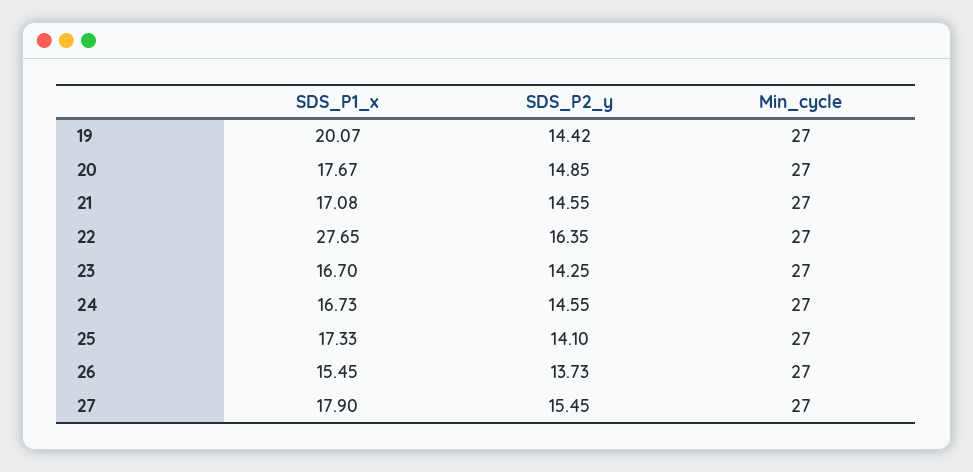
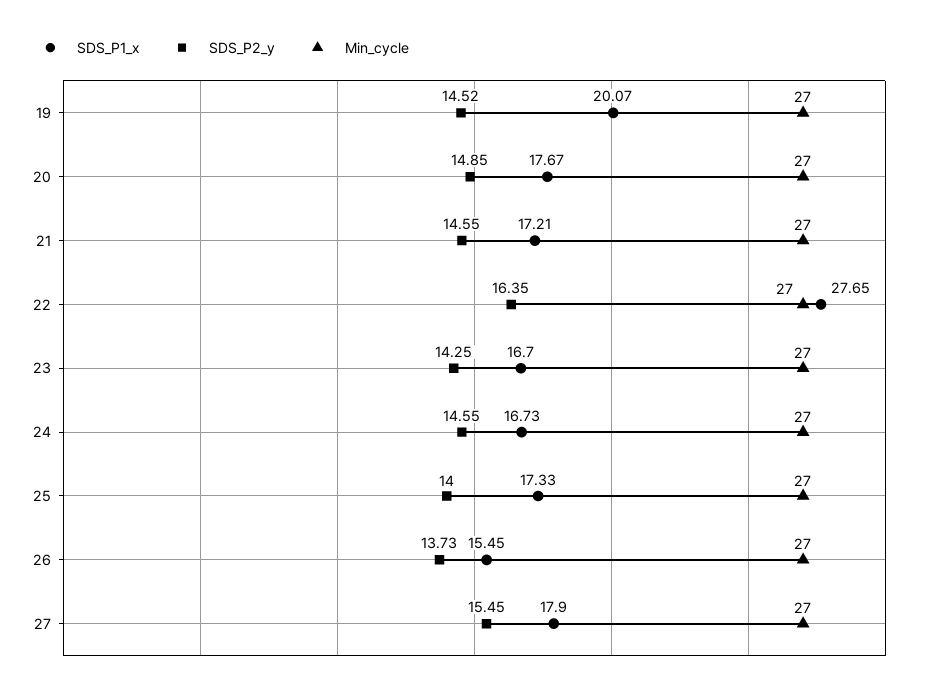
SDS_P2_y, 19: 14.42 -> 14.52
SDS_P1_x, 21: 17.08 -> 17.21
SDS_P2_y, 25: 14.1 -> 14

